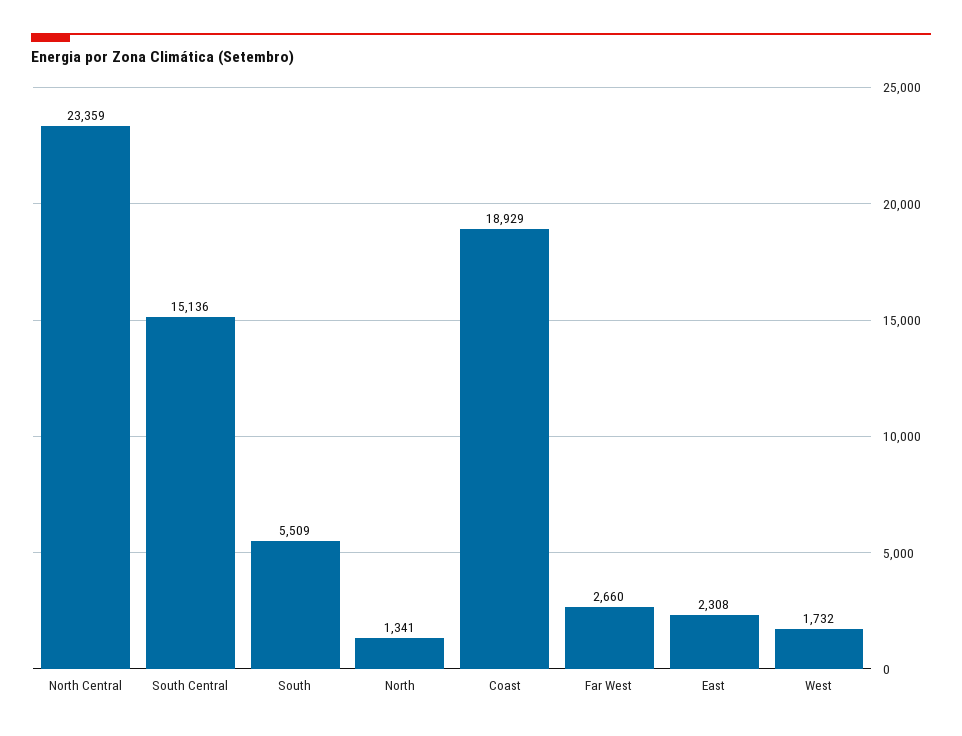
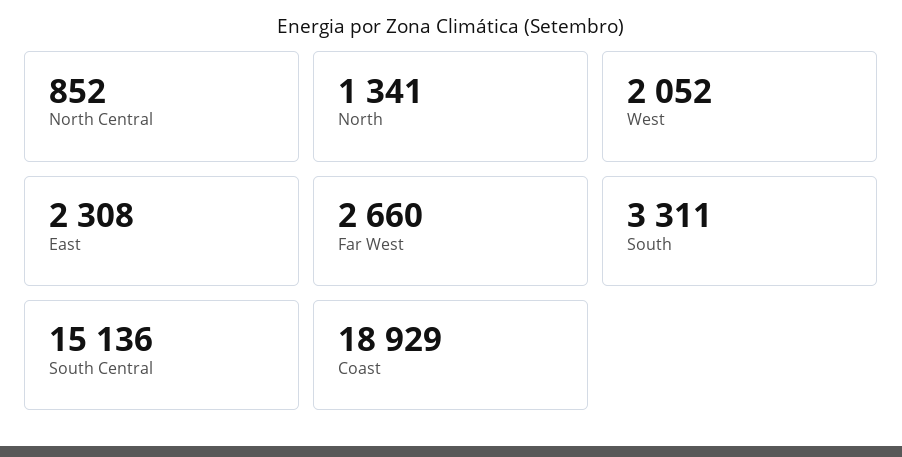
North Central: 23359 -> 852
South: 5509 -> 3311
West: 1732 -> 2052

